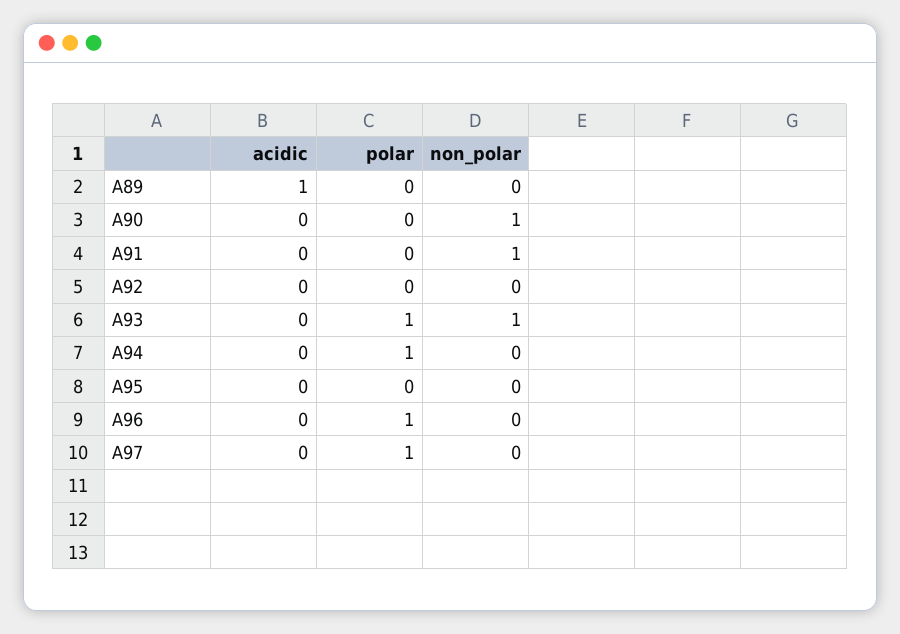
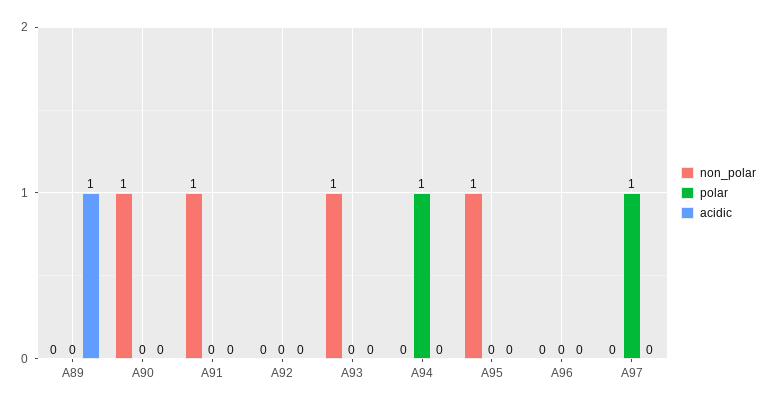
polar, A93: 1 -> 0
non_polar, A95: 0 -> 1
polar, A96: 1 -> 0

